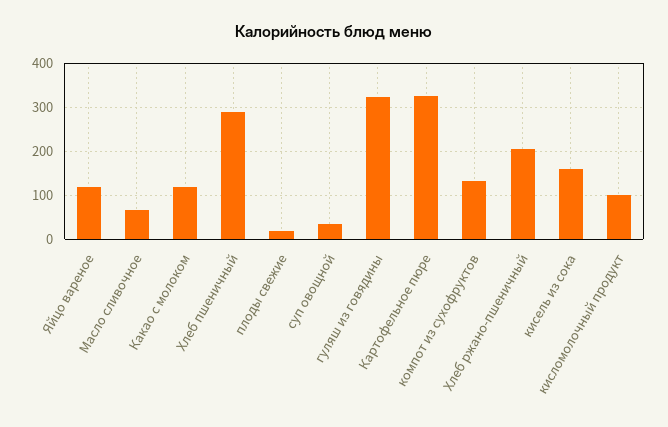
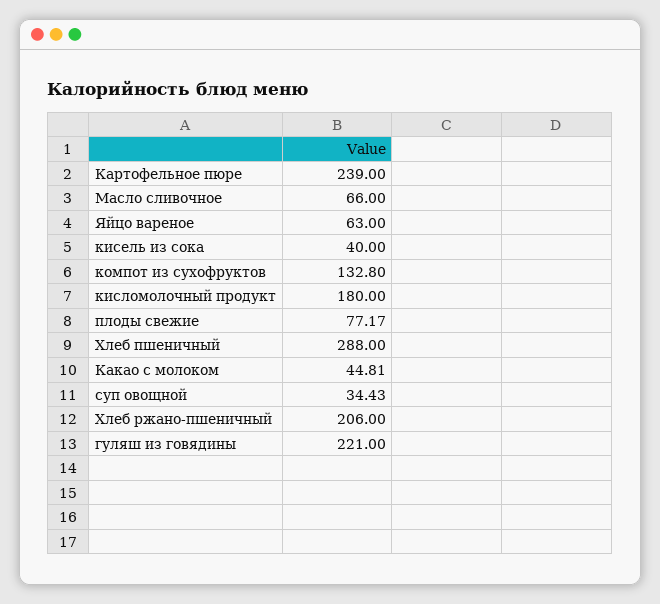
Яйцо вареное: 120 -> 63
Какао с молоком: 120 -> 44.81
плоды свежие: 20 -> 77.17
гуляш из говядины: 320 -> 221
Картофельное пюре: 320 -> 239
кисель из сока: 160 -> 40
кисломолочный продукт: 100 -> 180

